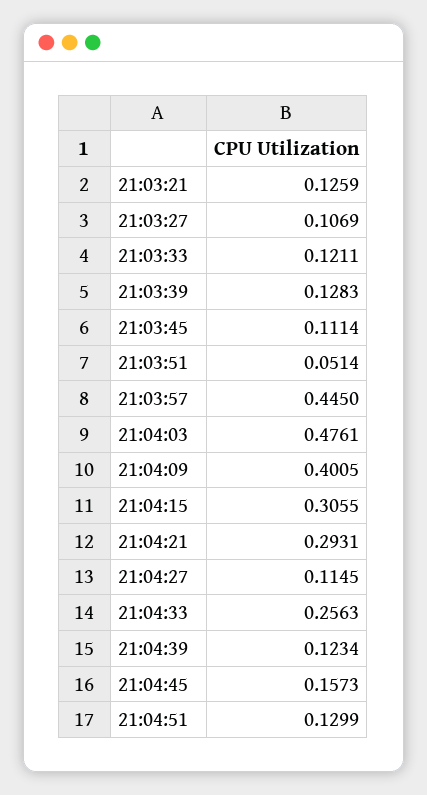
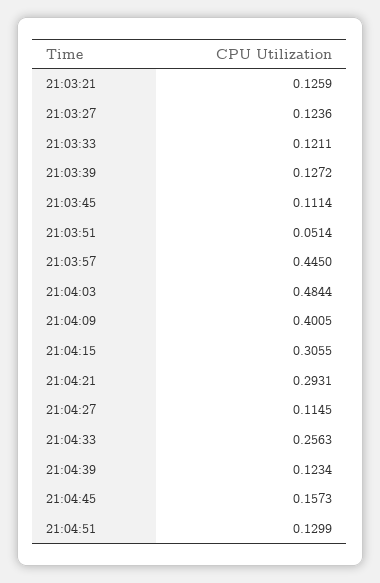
21:03:27: 0.1069 -> 0.1236
21:03:39: 0.1283 -> 0.1272
21:04:03: 0.4761 -> 0.4844

